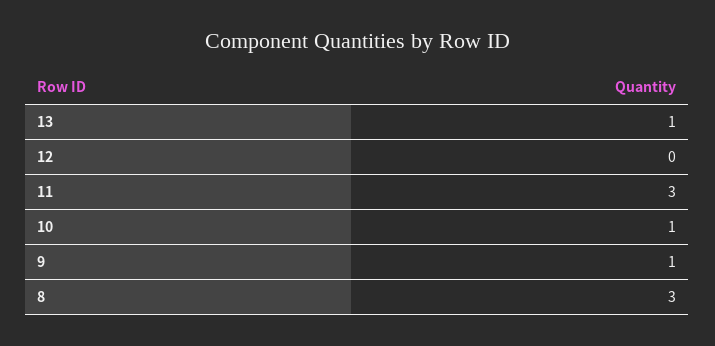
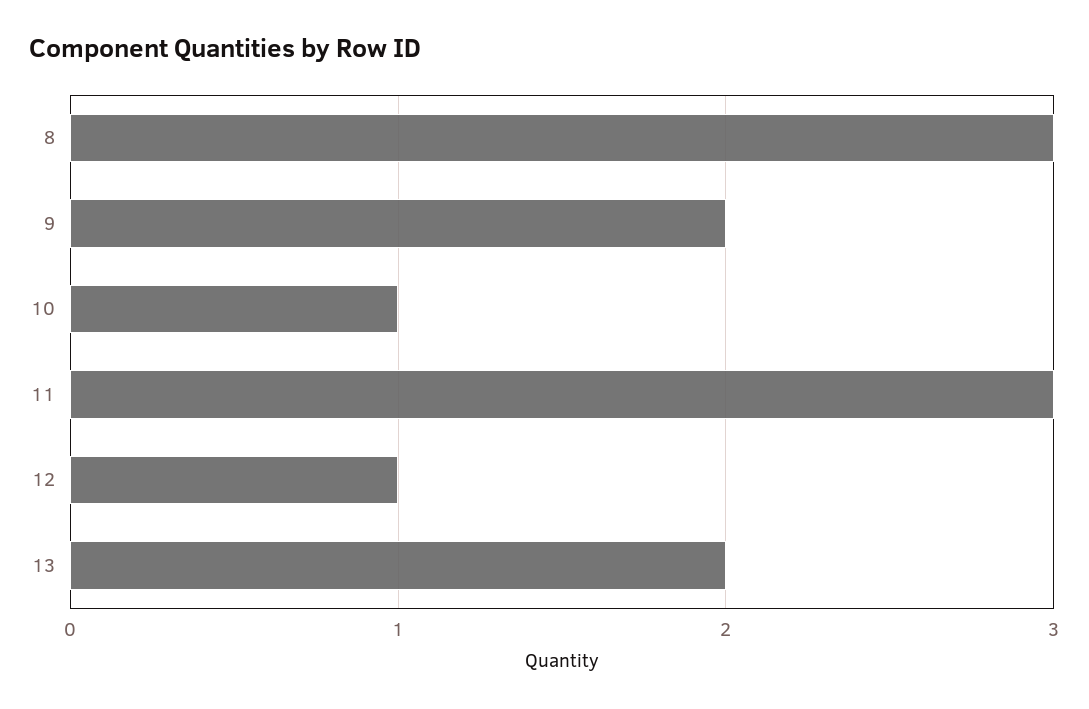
13: 1 -> 2
12: 0 -> 1
9: 1 -> 2

